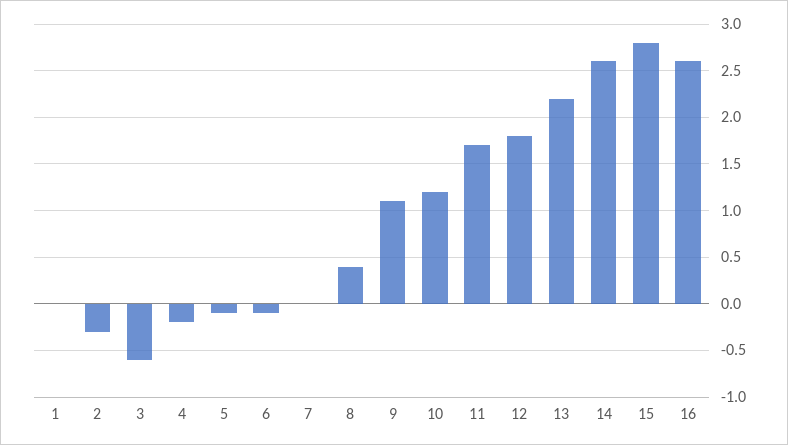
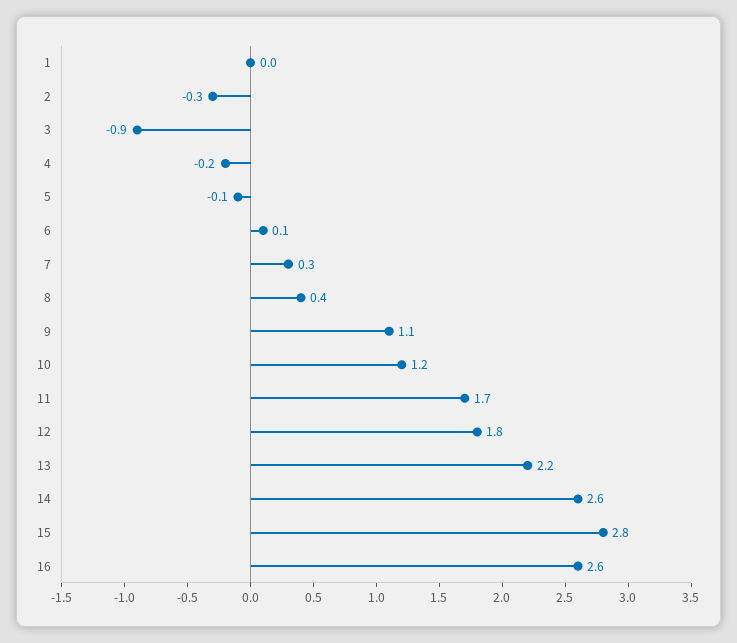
3: -0.6 -> -0.9
6: -0.1 -> 0.1
7: 0 -> 0.3

